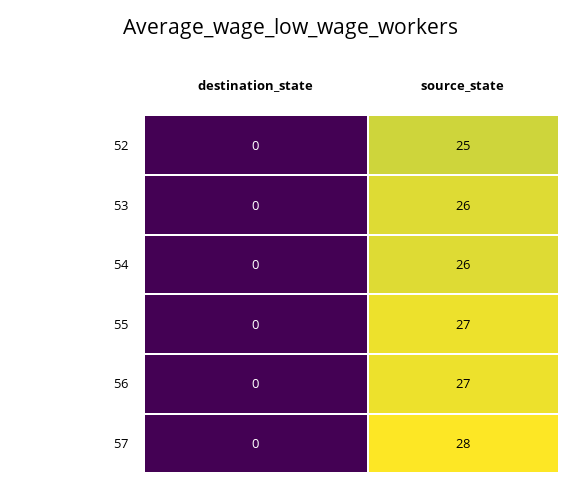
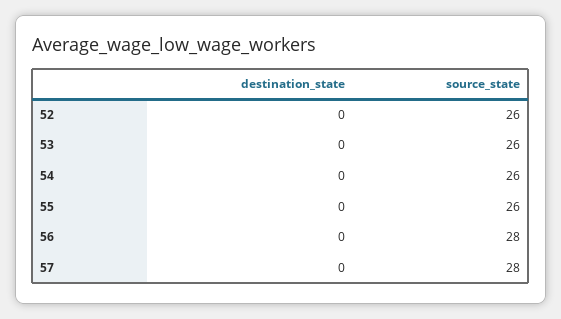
source_state, 52: 25 -> 26
source_state, 55: 27 -> 26
source_state, 56: 27 -> 28

